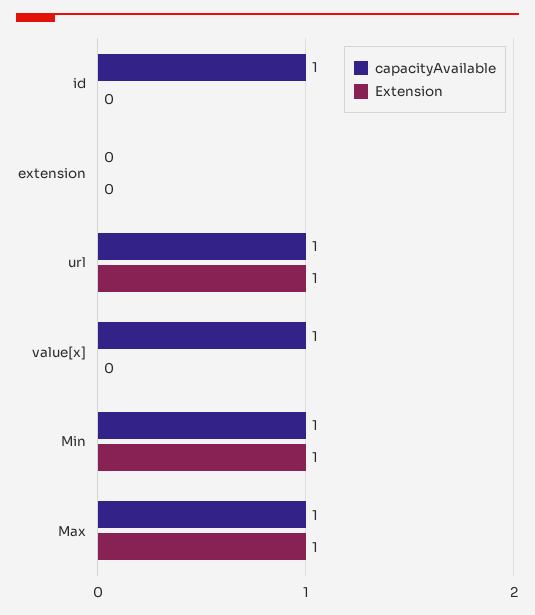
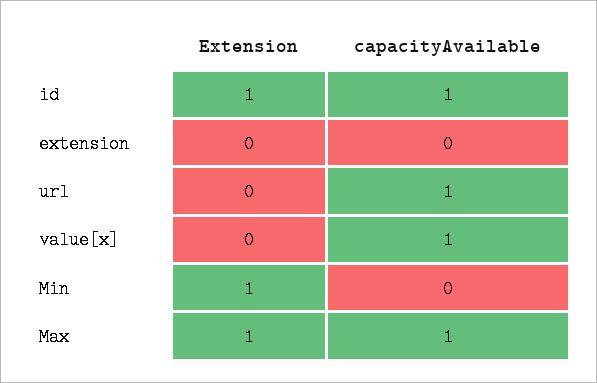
Extension, id: 0 -> 1
Extension, url: 1 -> 0
capacityAvailable, Min: 1 -> 0

